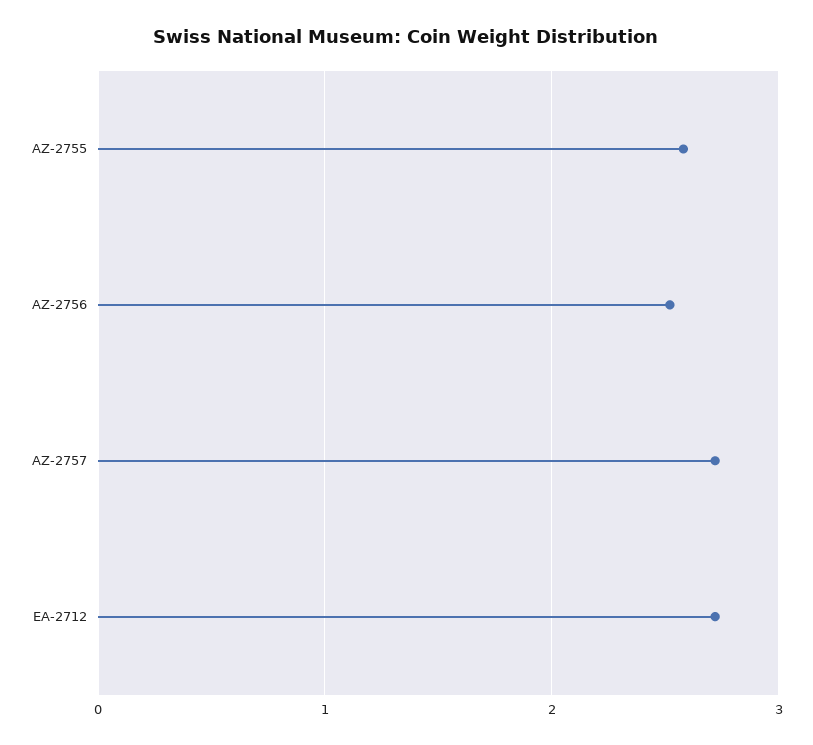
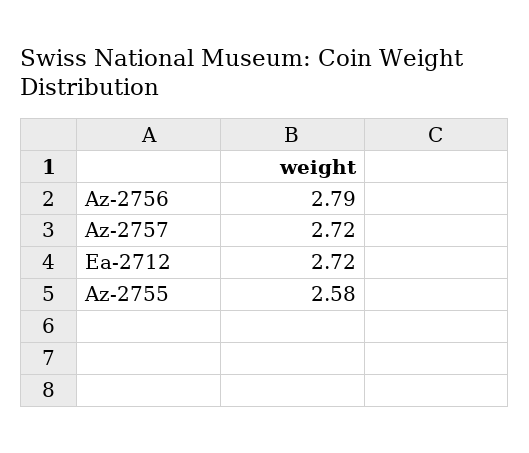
AZ-2756: 2.5 -> 2.79

